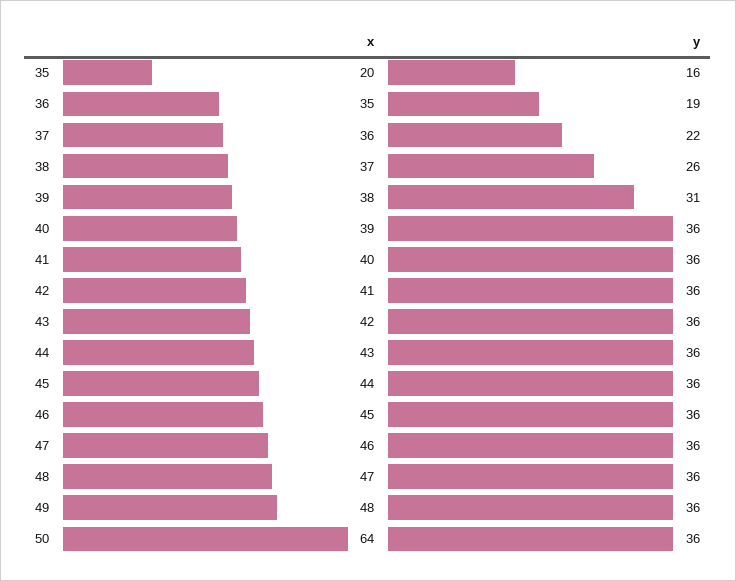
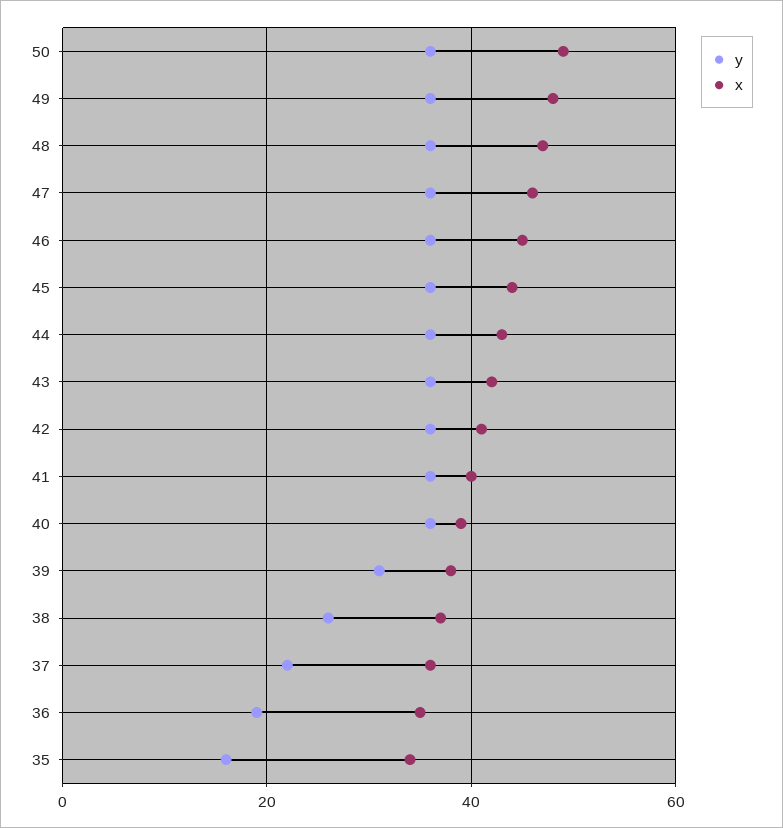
x, 35: 20 -> 35
x, 50: 64 -> 50

